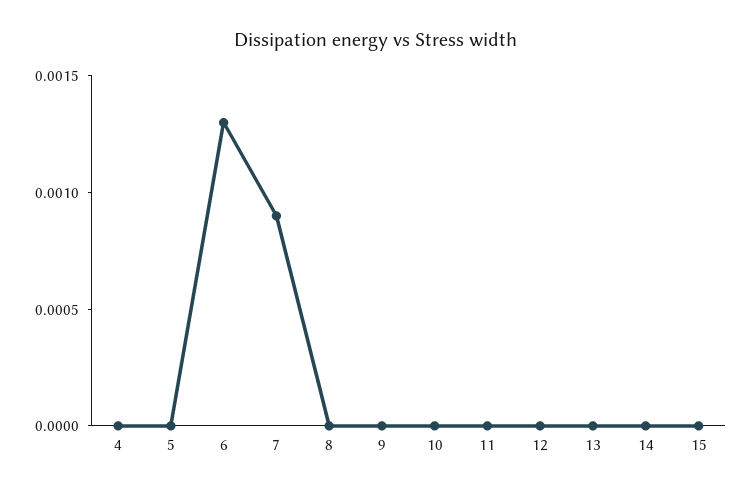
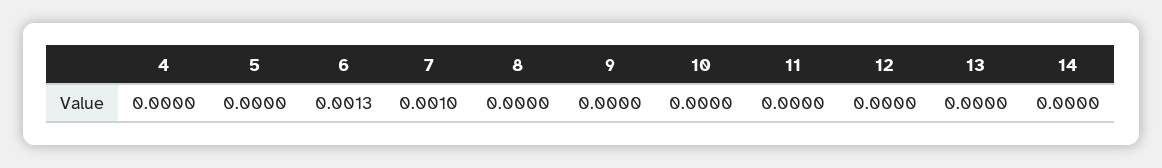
7: 0.0009 -> 0.001
15: 0 -> none

